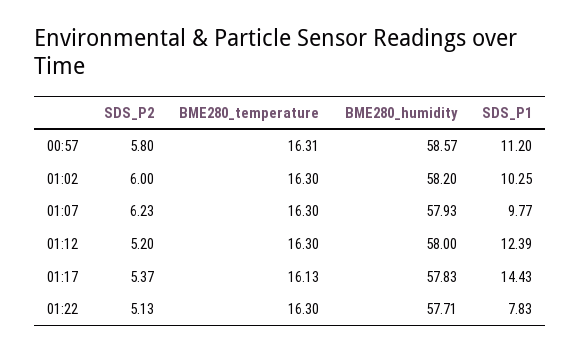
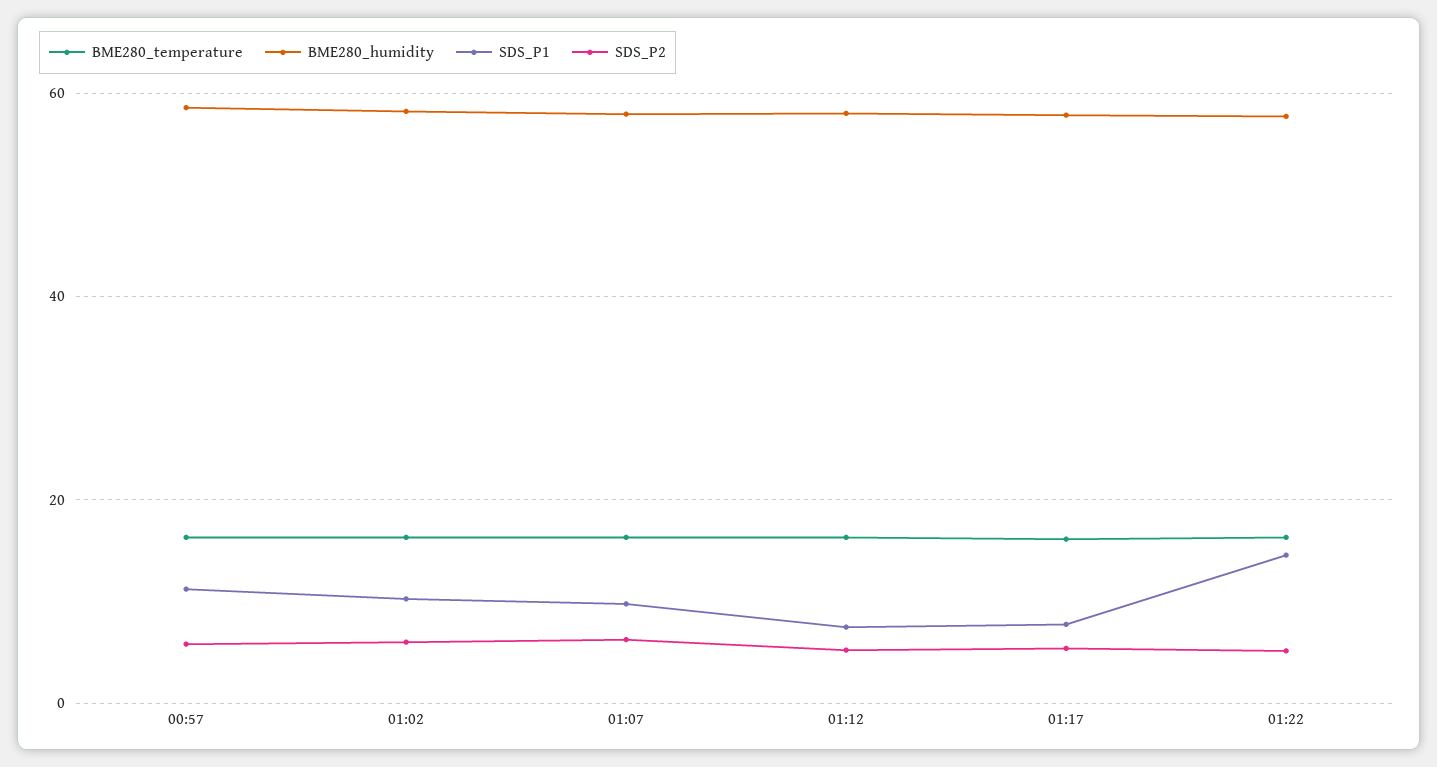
SDS_P1, 01:12: 12.39 -> 8
SDS_P1, 01:17: 14.43 -> 8
SDS_P1, 01:22: 7.83 -> 14

